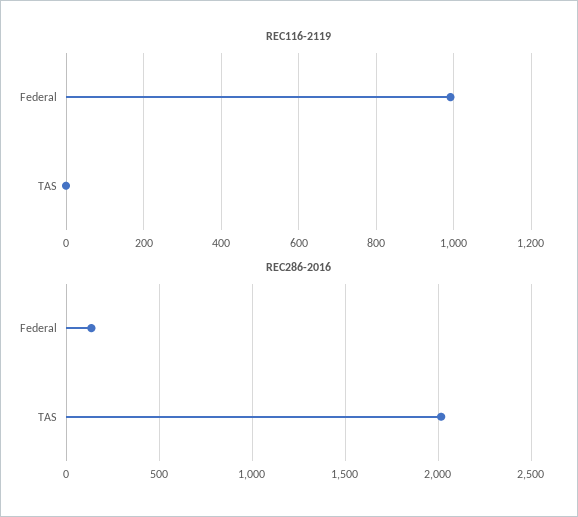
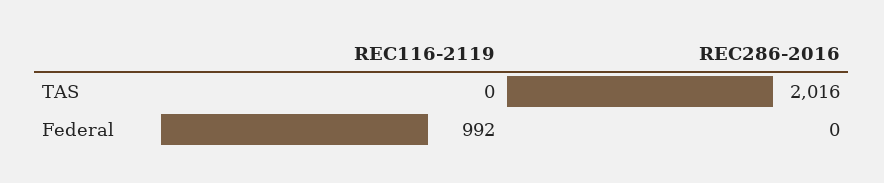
REC286-2016, Federal: 150 -> 0

